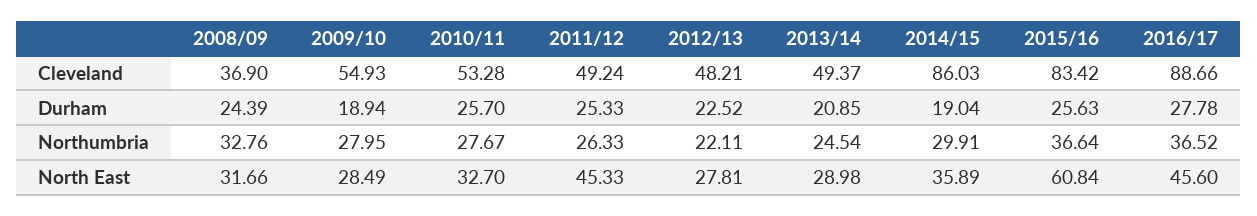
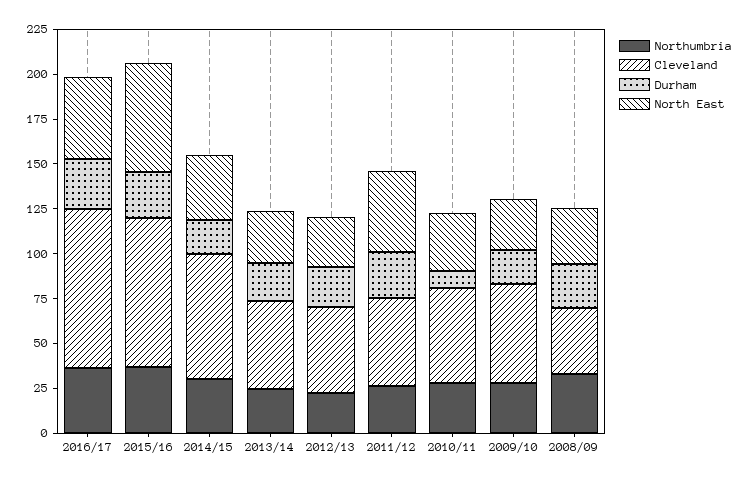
Cleveland, 2014/15: 86.03 -> 70
Durham, 2010/11: 25.7 -> 10

